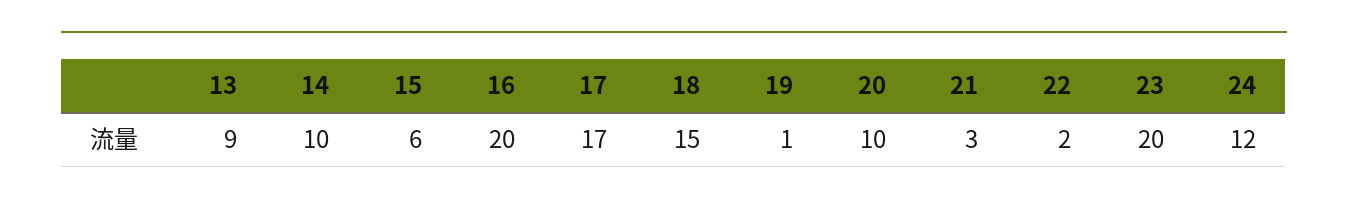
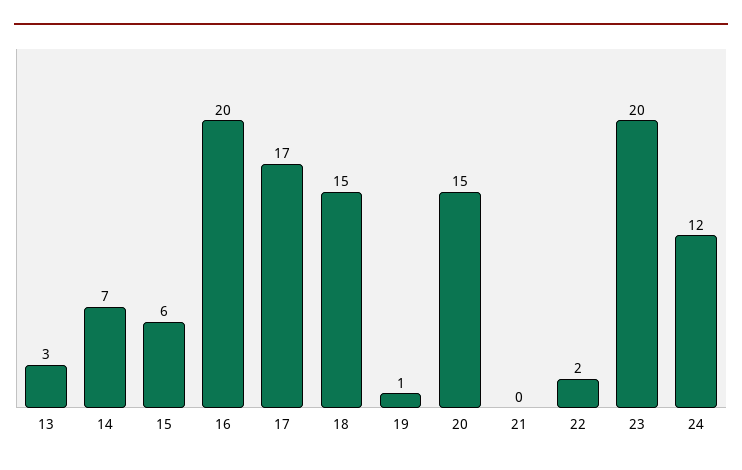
13: 9 -> 3
14: 10 -> 7
20: 10 -> 15
21: 3 -> 0

